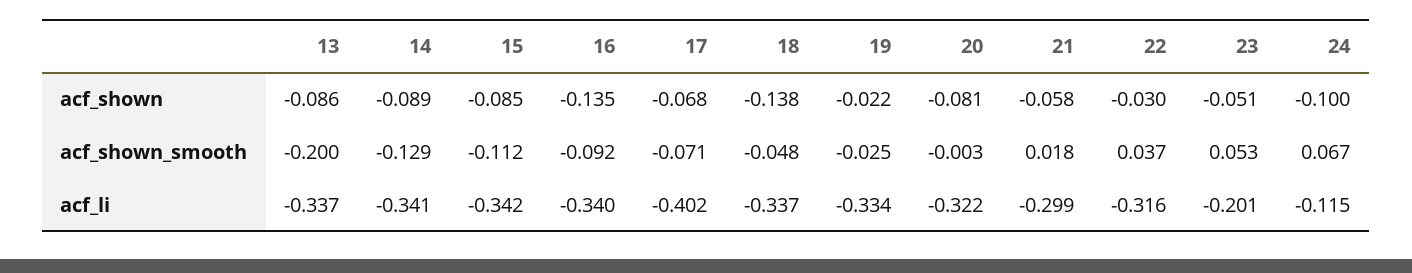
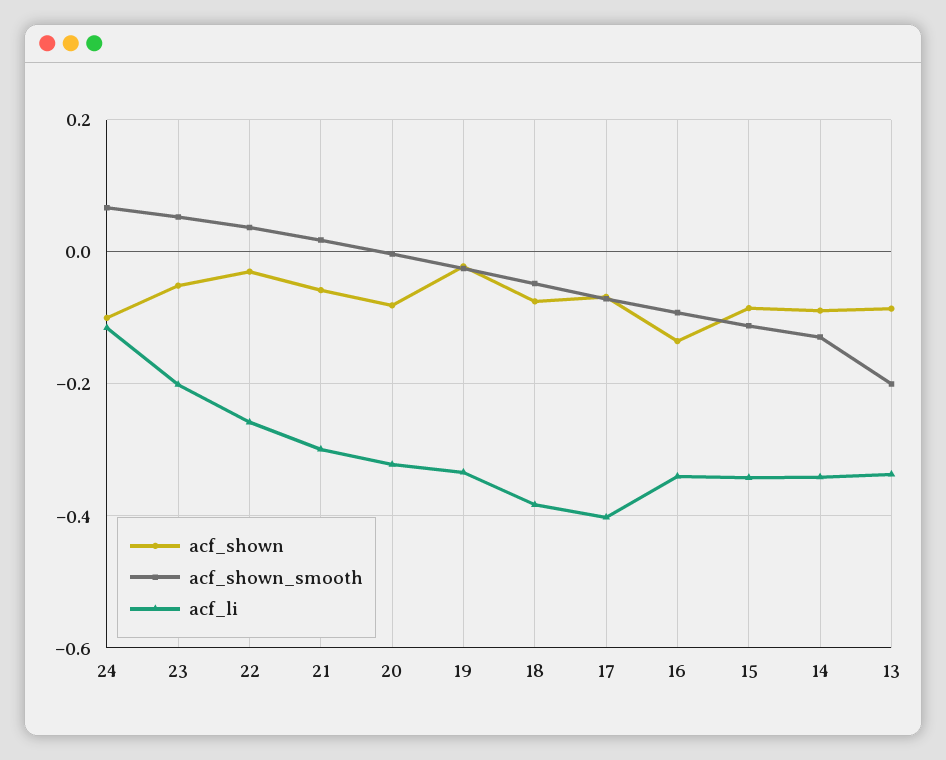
acf_shown, 18: -0.138 -> -0.08
acf_li, 18: -0.337 -> -0.38
acf_li, 22: -0.316 -> -0.26

